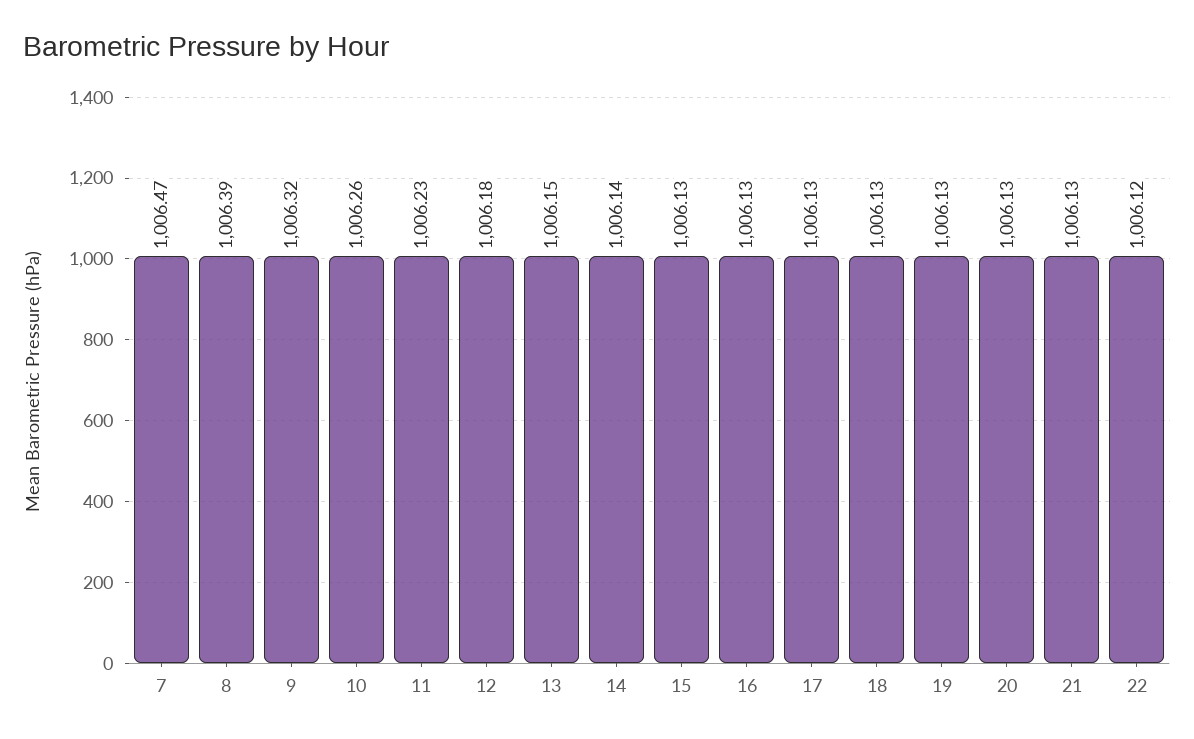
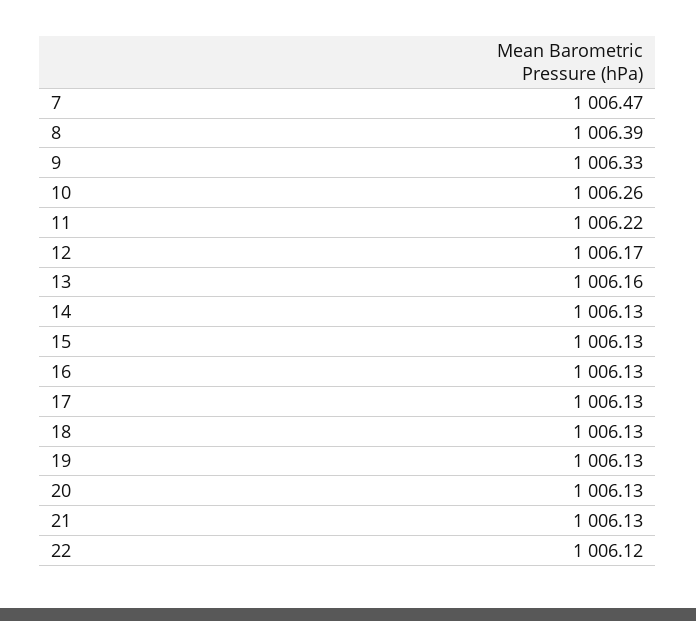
9: 1006.32 -> 1006.33
11: 1006.23 -> 1006.22
12: 1006.18 -> 1006.17
13: 1006.15 -> 1006.16
14: 1006.14 -> 1006.13

